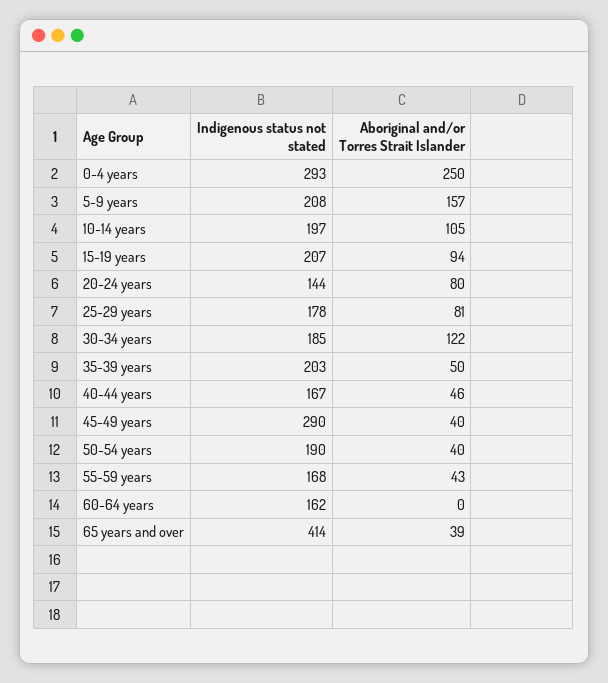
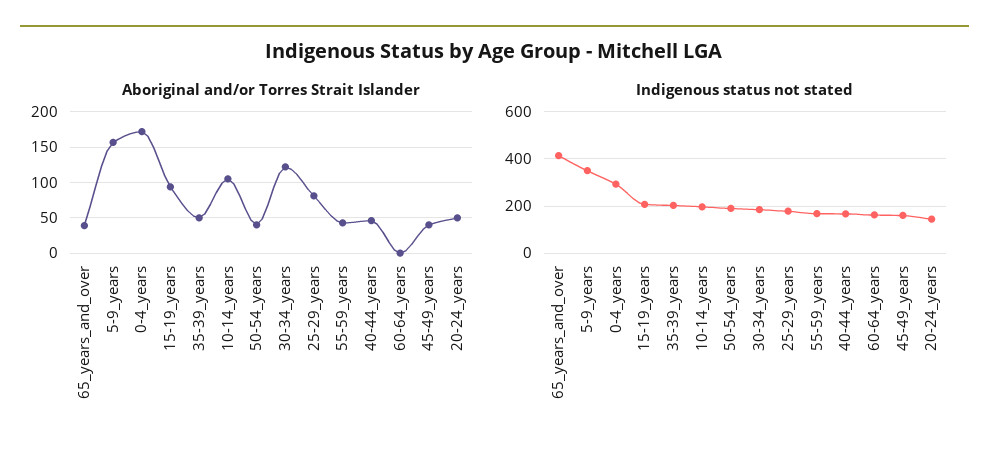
Aboriginal and/or Torres Strait Islander, 0-4 years: 250 -> 170
Indigenous status not stated, 5-9 years: 208 -> 350
Aboriginal and/or Torres Strait Islander, 20-24 years: 80 -> 50
Indigenous status not stated, 45-49 years: 290 -> 150

